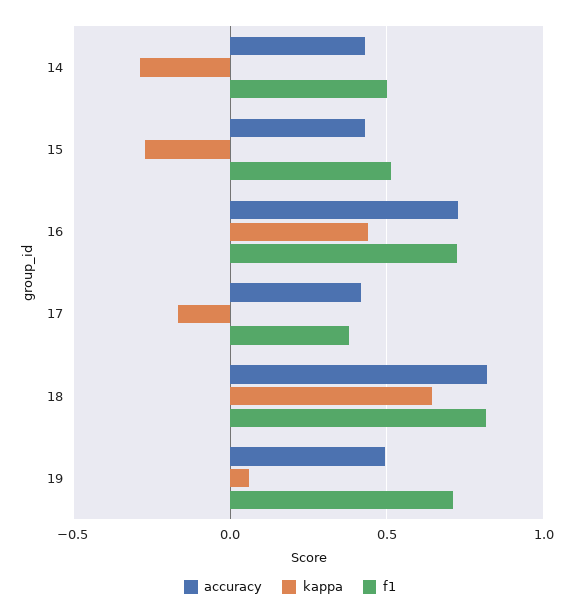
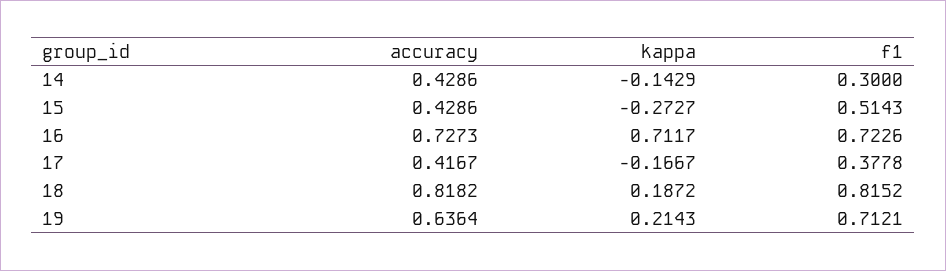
kappa, 14: -0.3 -> -0.1429
f1, 14: 0.5 -> 0.3
kappa, 16: 0.45 -> 0.7117
kappa, 18: 0.65 -> 0.1872
accuracy, 19: 0.5 -> 0.6364
kappa, 19: 0.05 -> 0.2143

